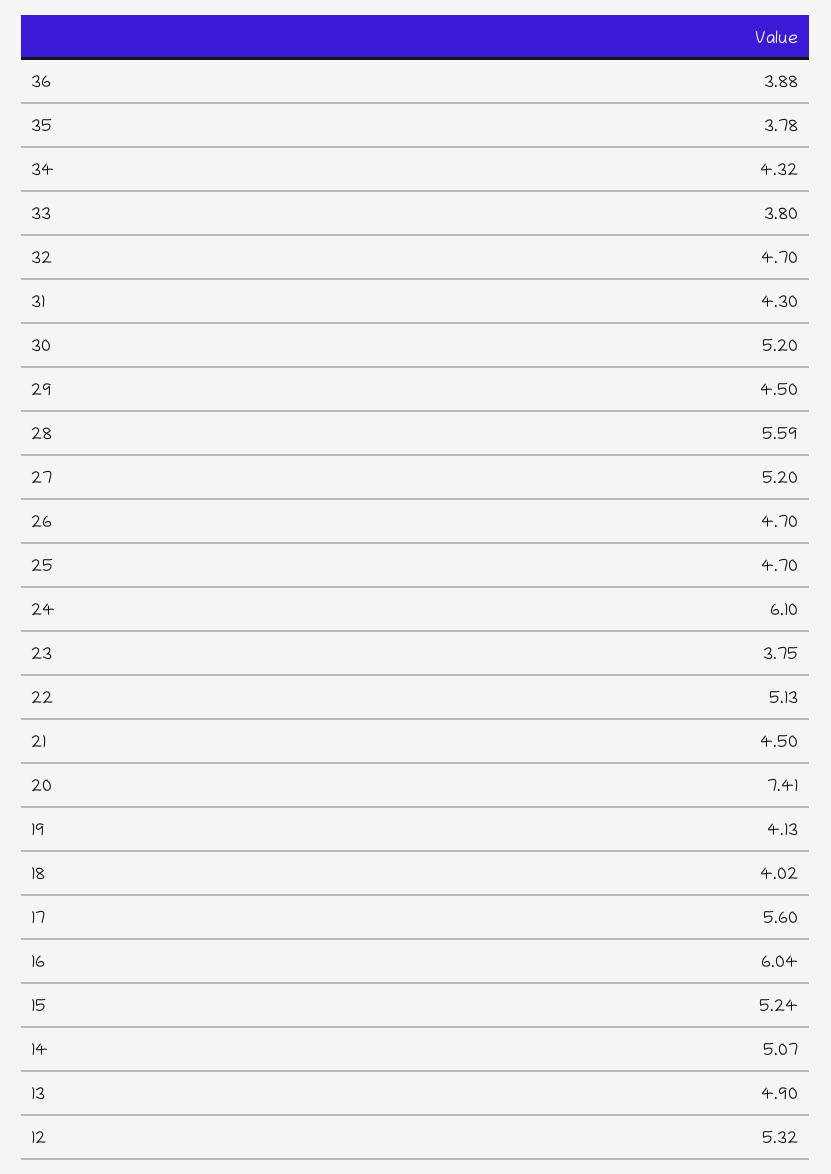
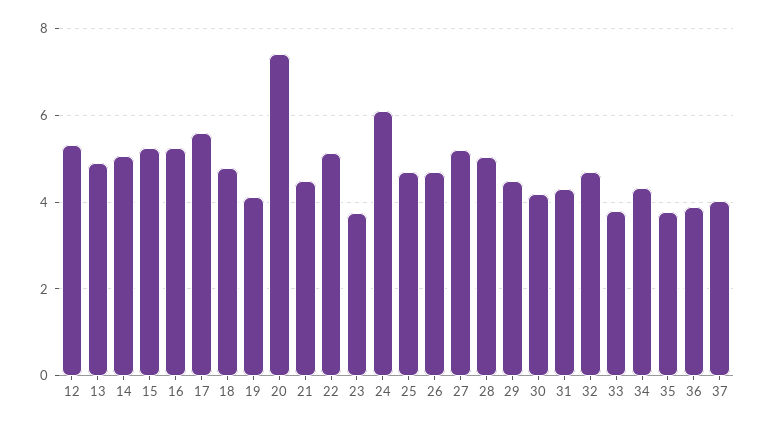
30: 5.2 -> 4.2
28: 5.59 -> 5
18: 4.02 -> 4.8
16: 6.04 -> 5.2
37: none -> 4

